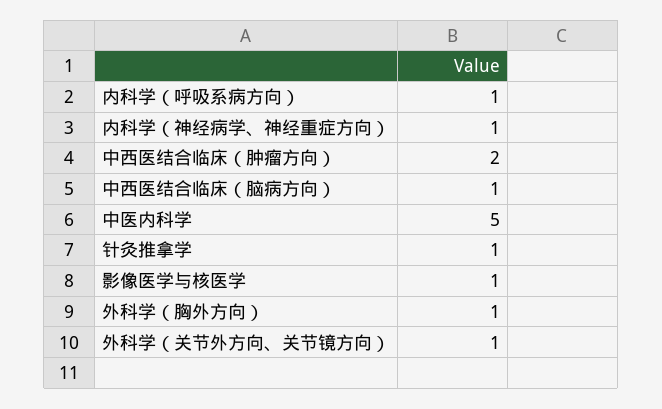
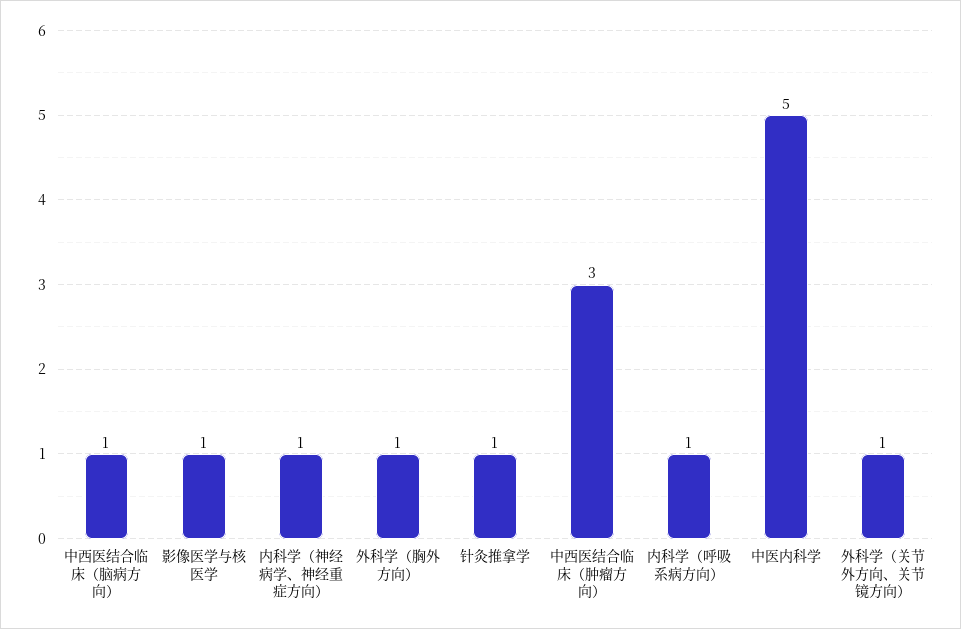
中西医结合临床（肿瘤方向）: 2 -> 3

